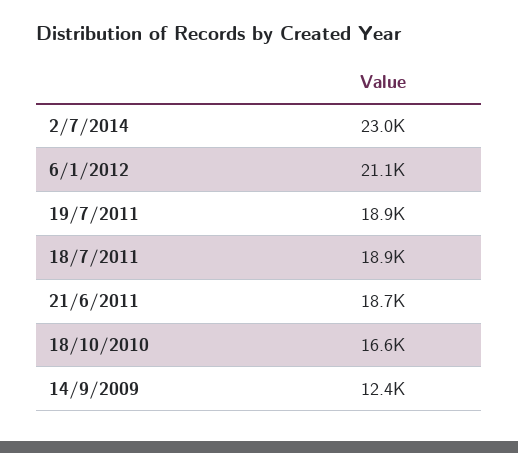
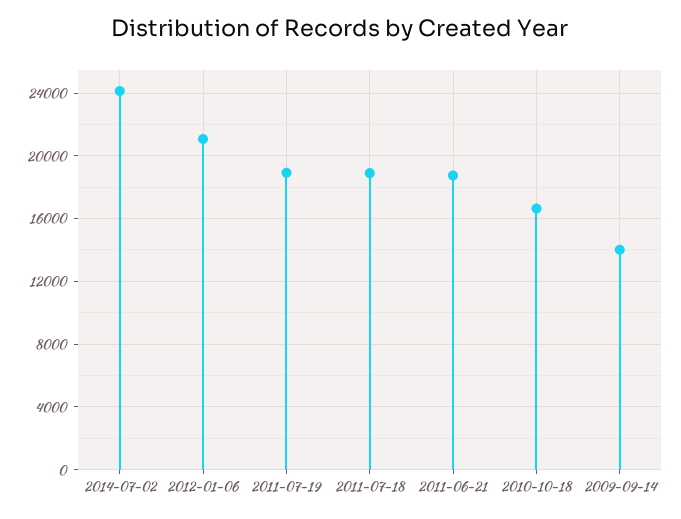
2/7/2014: 23000 -> 24000
14/9/2009: 12400 -> 14000

